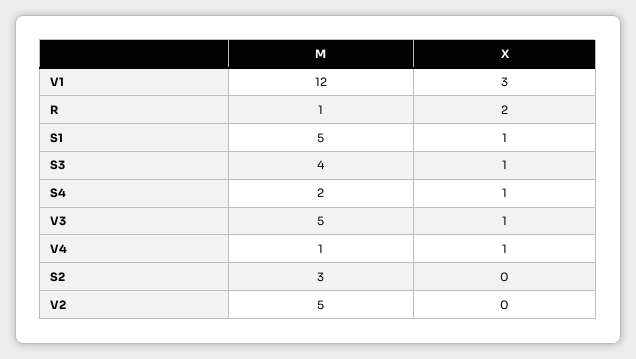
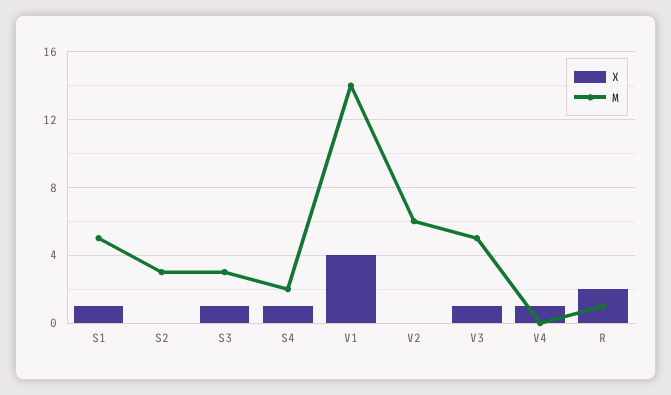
M, V1: 12 -> 14
X, V1: 3 -> 4
M, S3: 4 -> 3
M, V4: 1 -> 0
M, V2: 5 -> 6

